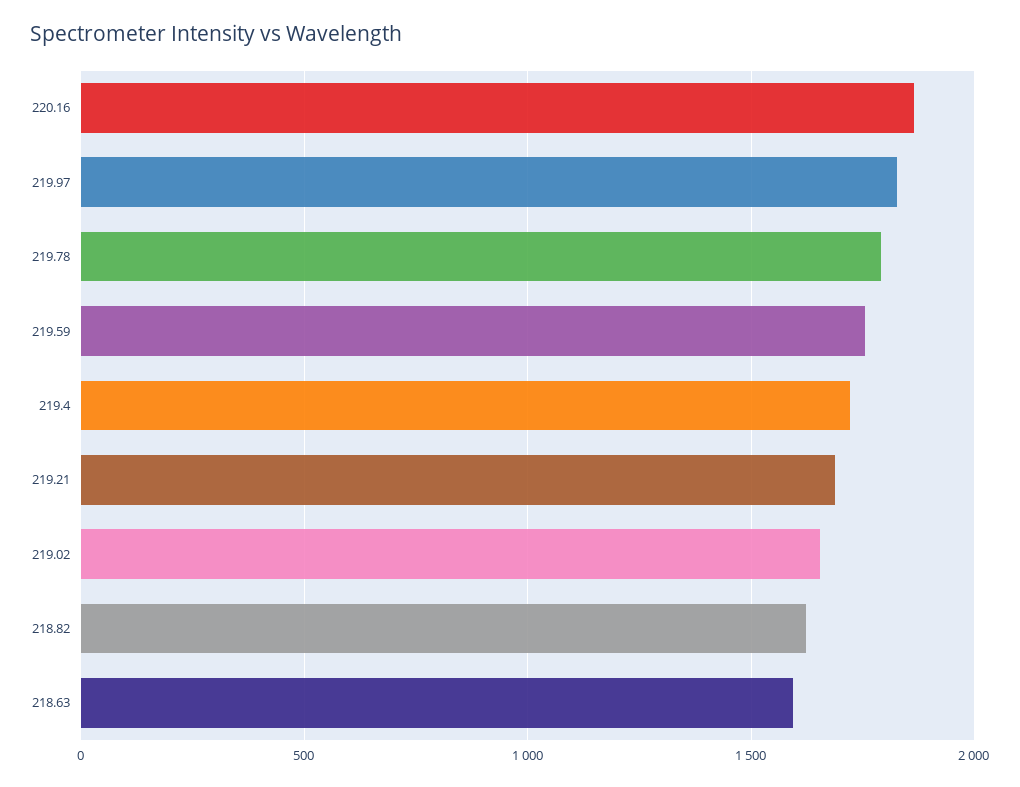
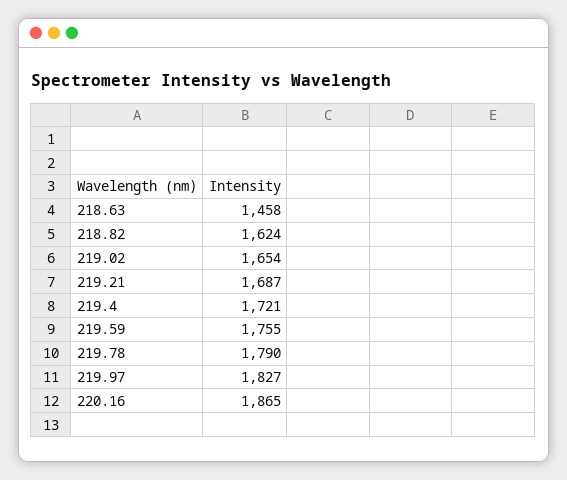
218.63: 1600 -> 1458

